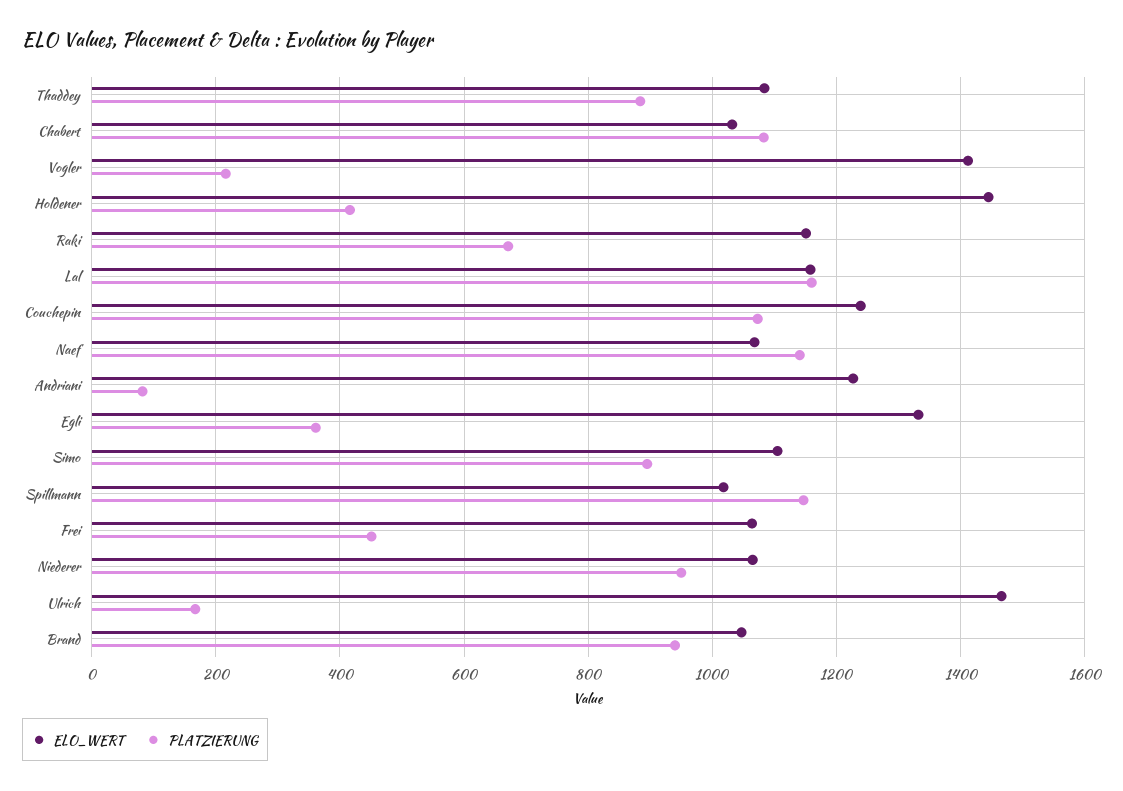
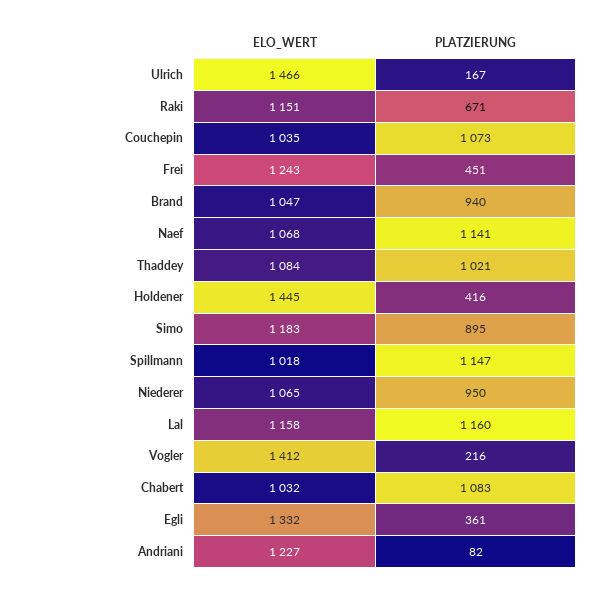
PLATZIERUNG, Thaddey: 880 -> 1021
ELO_WERT, Couchepin: 1240 -> 1035
ELO_WERT, Simo: 1100 -> 1183
ELO_WERT, Frei: 1060 -> 1243

